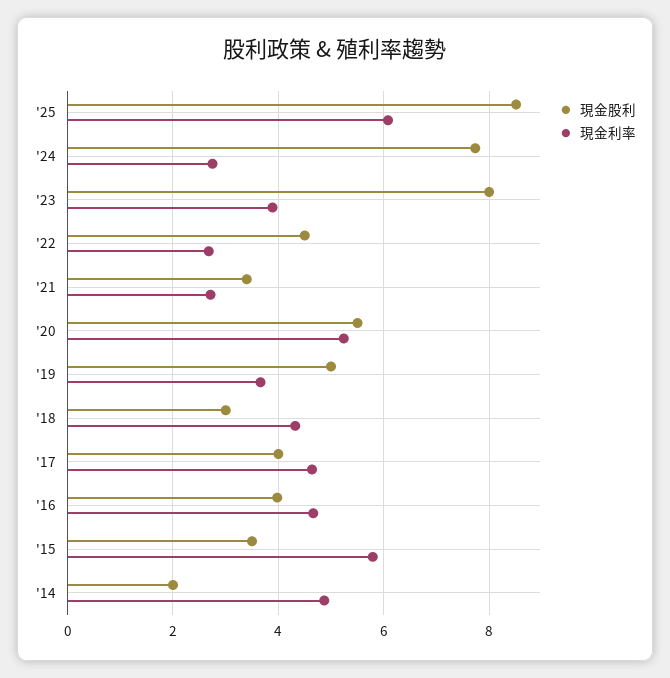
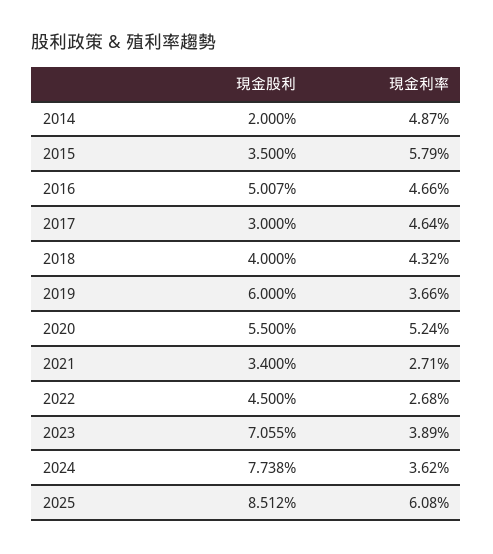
現金利率, '24: 2.8 -> 3.62
現金股利, '23: 8 -> 7.055
現金股利, '19: 5 -> 6
現金股利, '18: 3 -> 4
現金股利, '17: 4 -> 3
現金股利, '16: 4 -> 5.007

